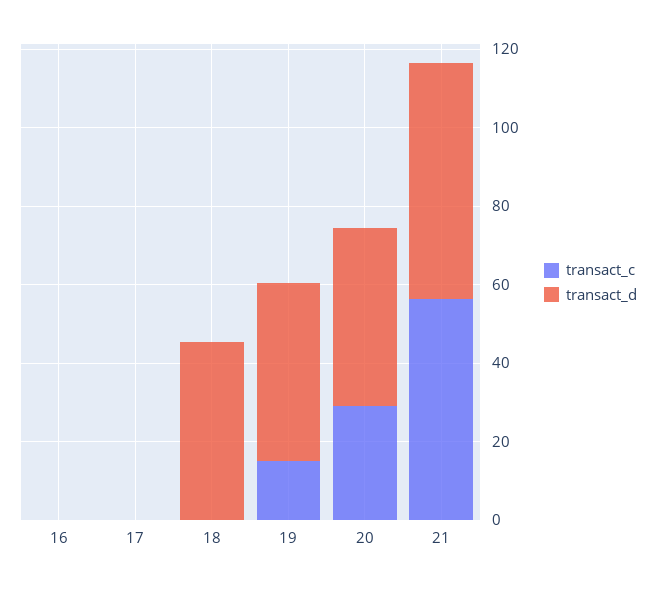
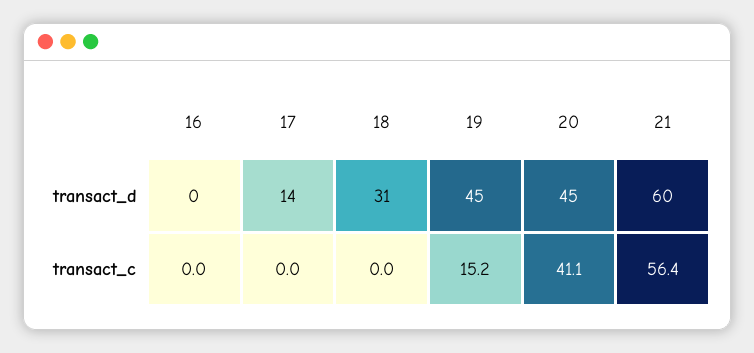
transact_d, 17: 0 -> 14
transact_d, 18: 45 -> 31
transact_c, 20: 30 -> 41.1

